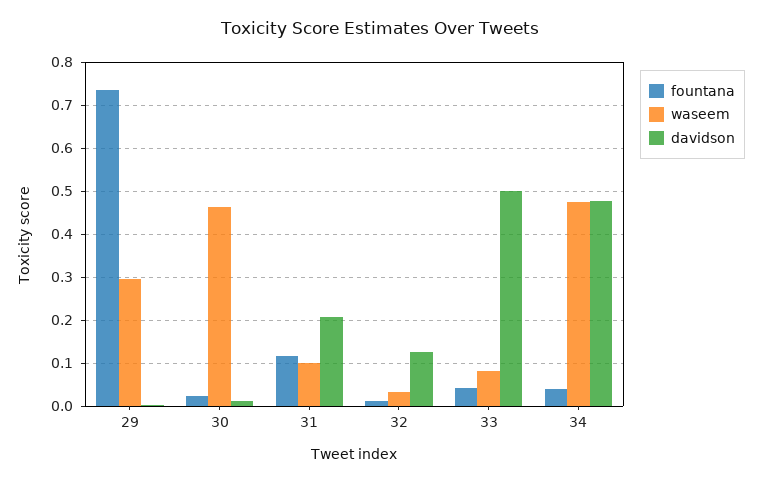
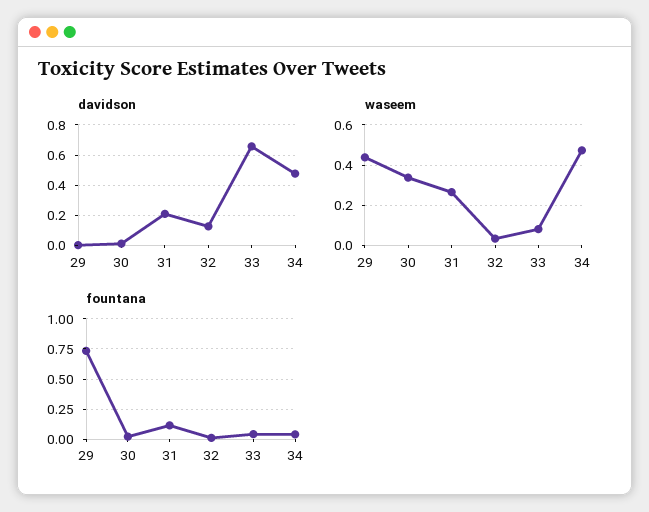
waseem, 29: 0.3 -> 0.45
waseem, 30: 0.46 -> 0.35
waseem, 31: 0.1 -> 0.25
davidson, 33: 0.5 -> 0.65

